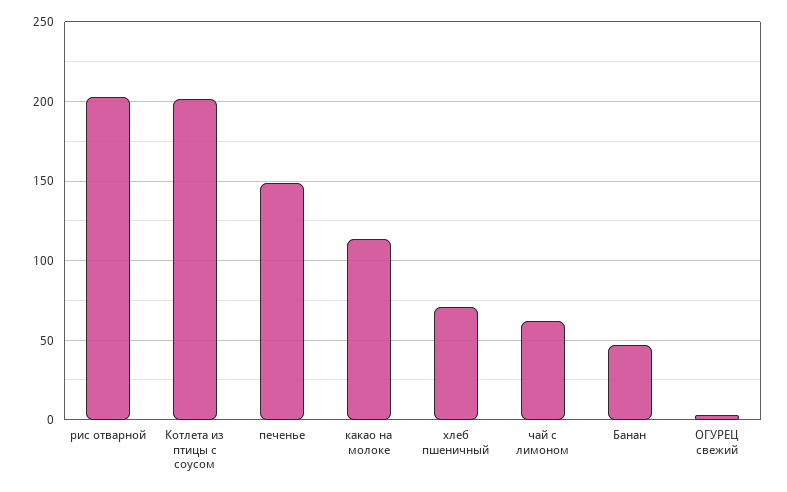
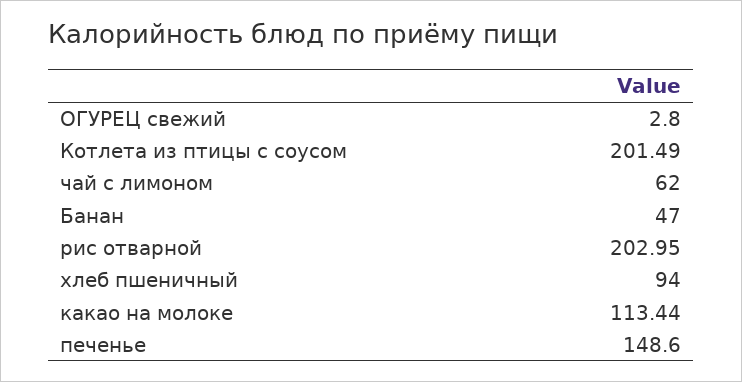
хлеб пшеничный: 70 -> 94

